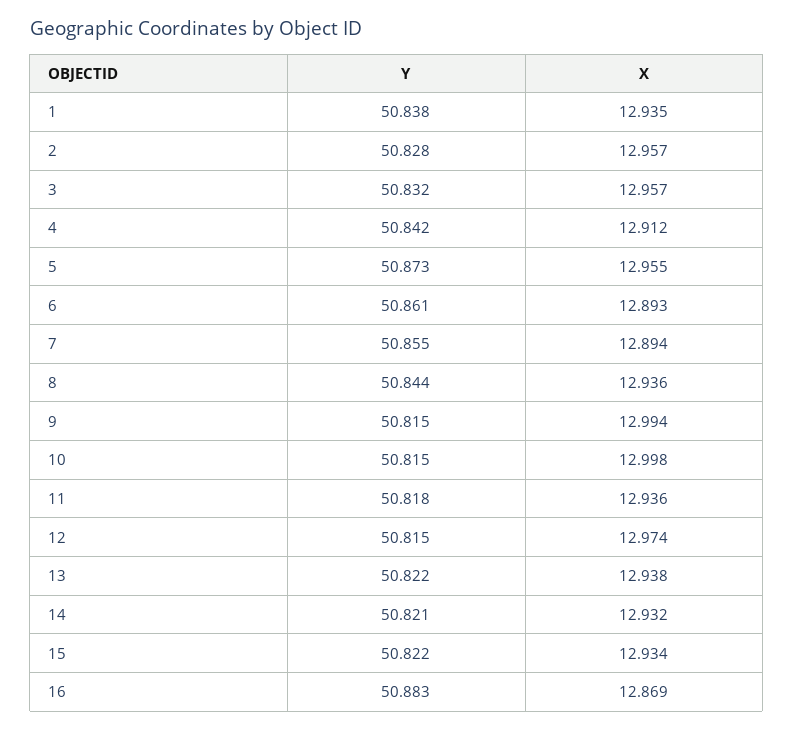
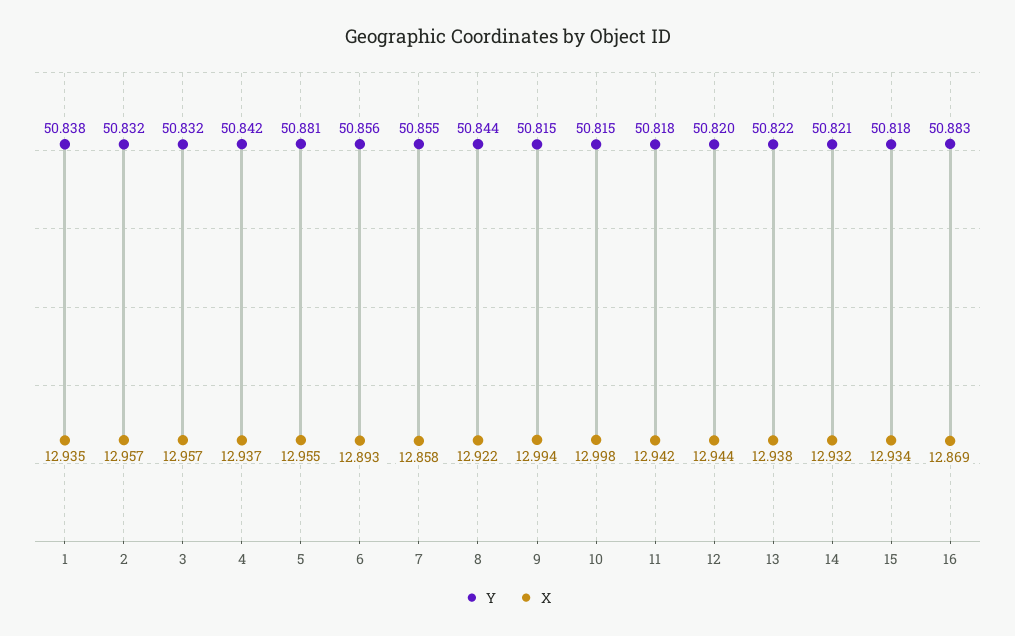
Y, 2: 50.828 -> 50.832
X, 4: 12.912 -> 12.937
Y, 5: 50.873 -> 50.881
Y, 6: 50.861 -> 50.856
X, 7: 12.894 -> 12.858
X, 8: 12.936 -> 12.922
X, 11: 12.936 -> 12.942
Y, 12: 50.815 -> 50.82
X, 12: 12.974 -> 12.944
Y, 15: 50.822 -> 50.818

